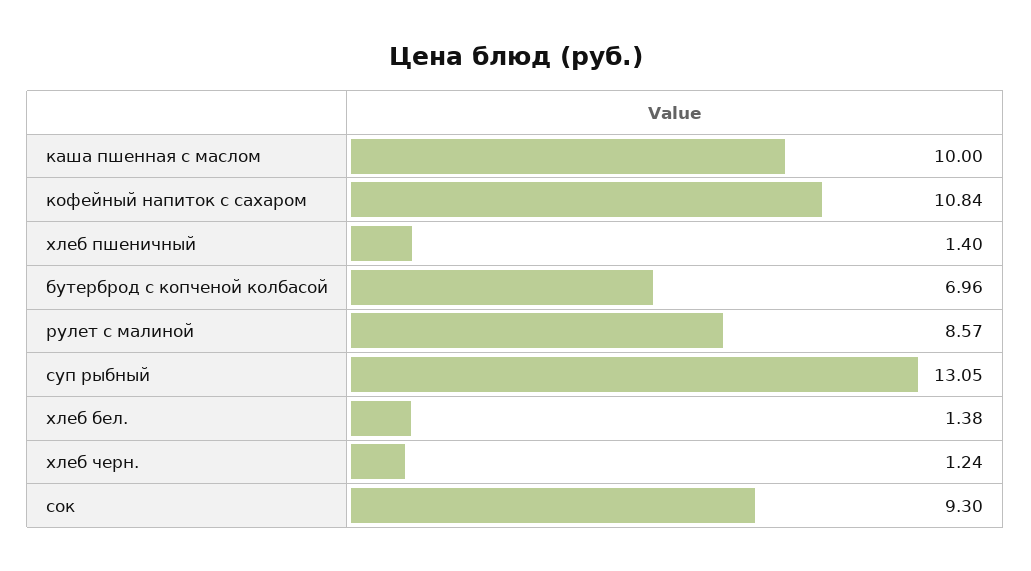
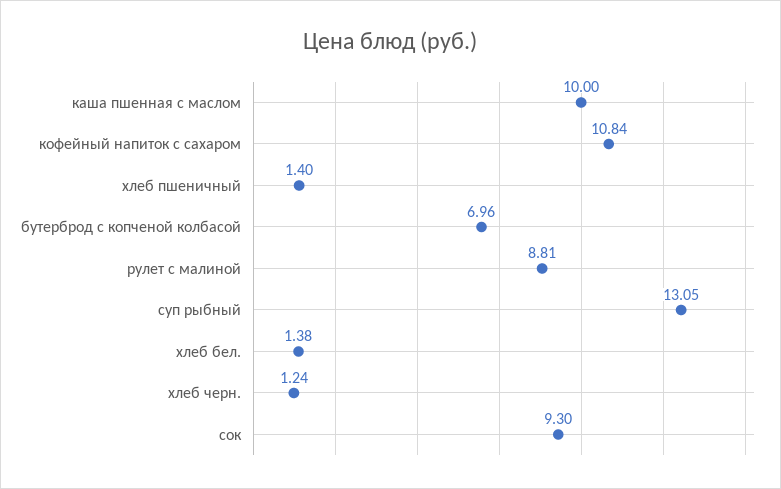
рулет с малиной: 8.57 -> 8.81

